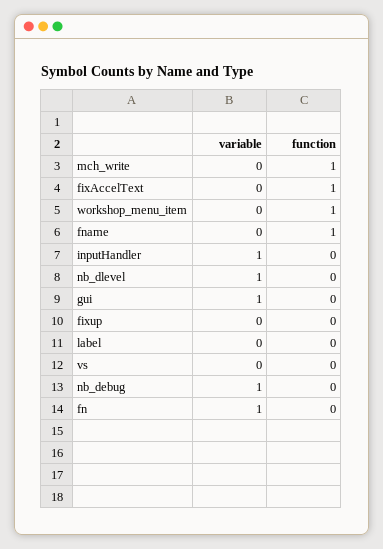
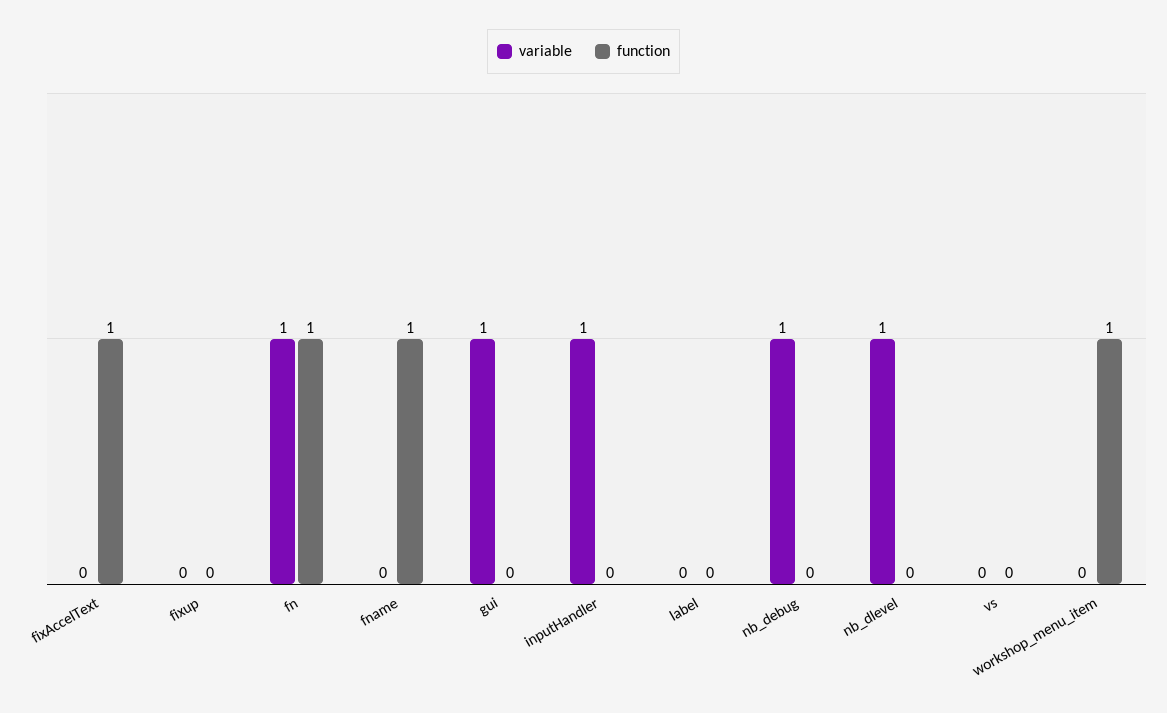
variable, mch_write: 0 -> none
function, mch_write: 1 -> none
function, fn: 0 -> 1

